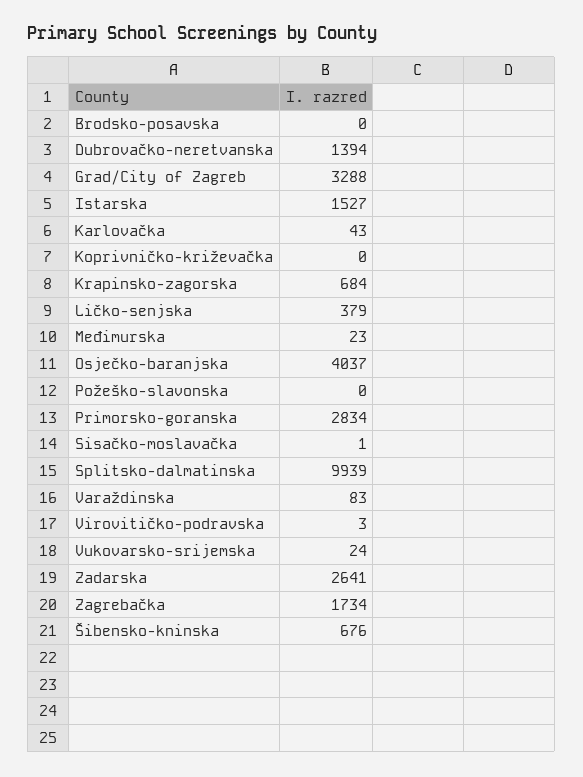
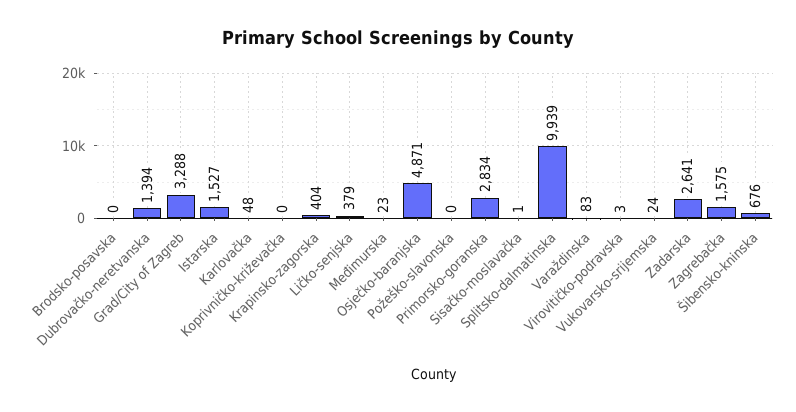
Karlovačka: 43 -> 48
Krapinsko-zagorska: 684 -> 404
Osječko-baranjska: 4037 -> 4871
Zagrebačka: 1734 -> 1575

